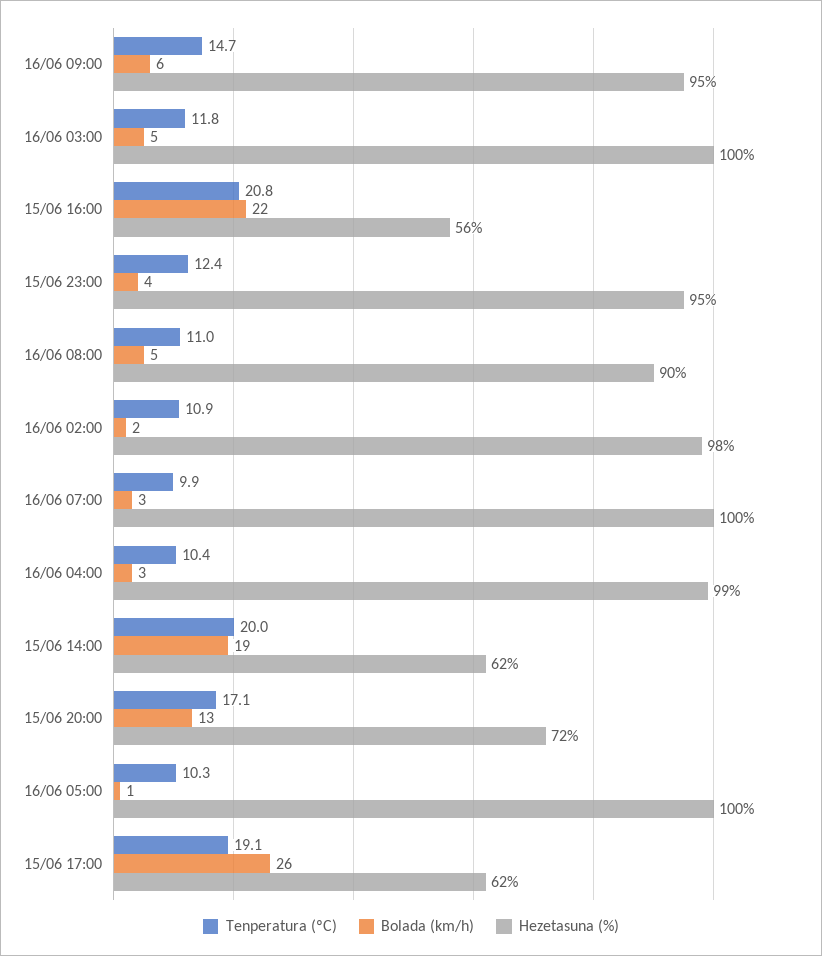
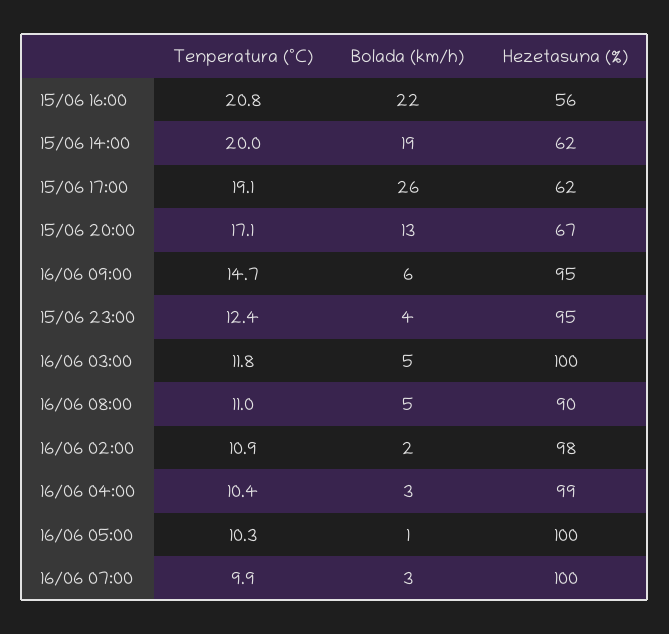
Hezetasuna (%), 15/06 20:00: 72 -> 67

